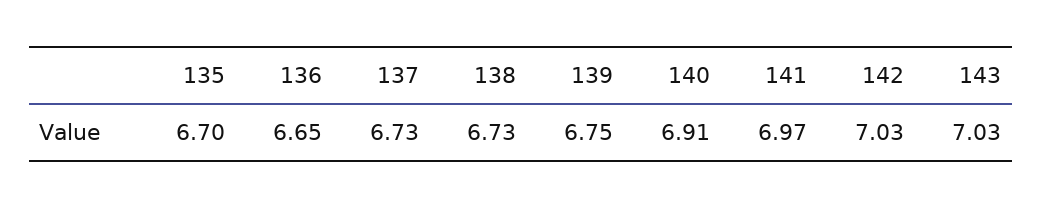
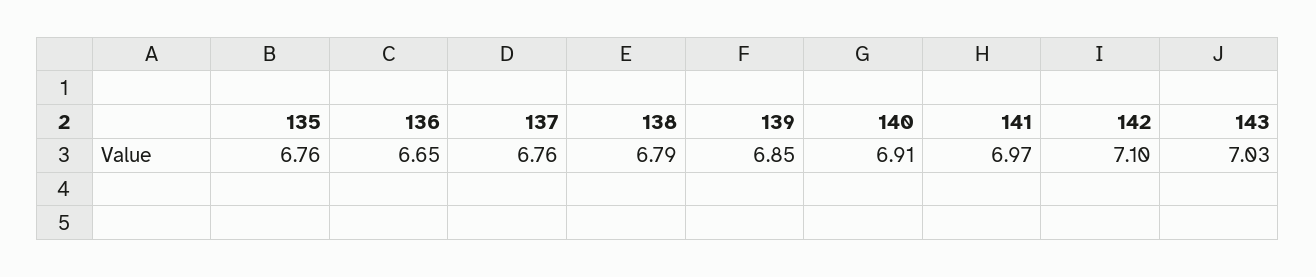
135: 6.7 -> 6.76
137: 6.73 -> 6.76
138: 6.73 -> 6.79
139: 6.75 -> 6.85
142: 7.03 -> 7.1

